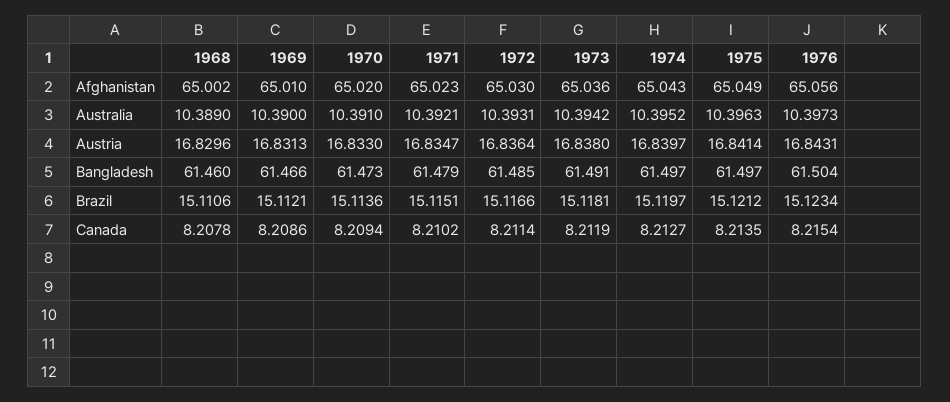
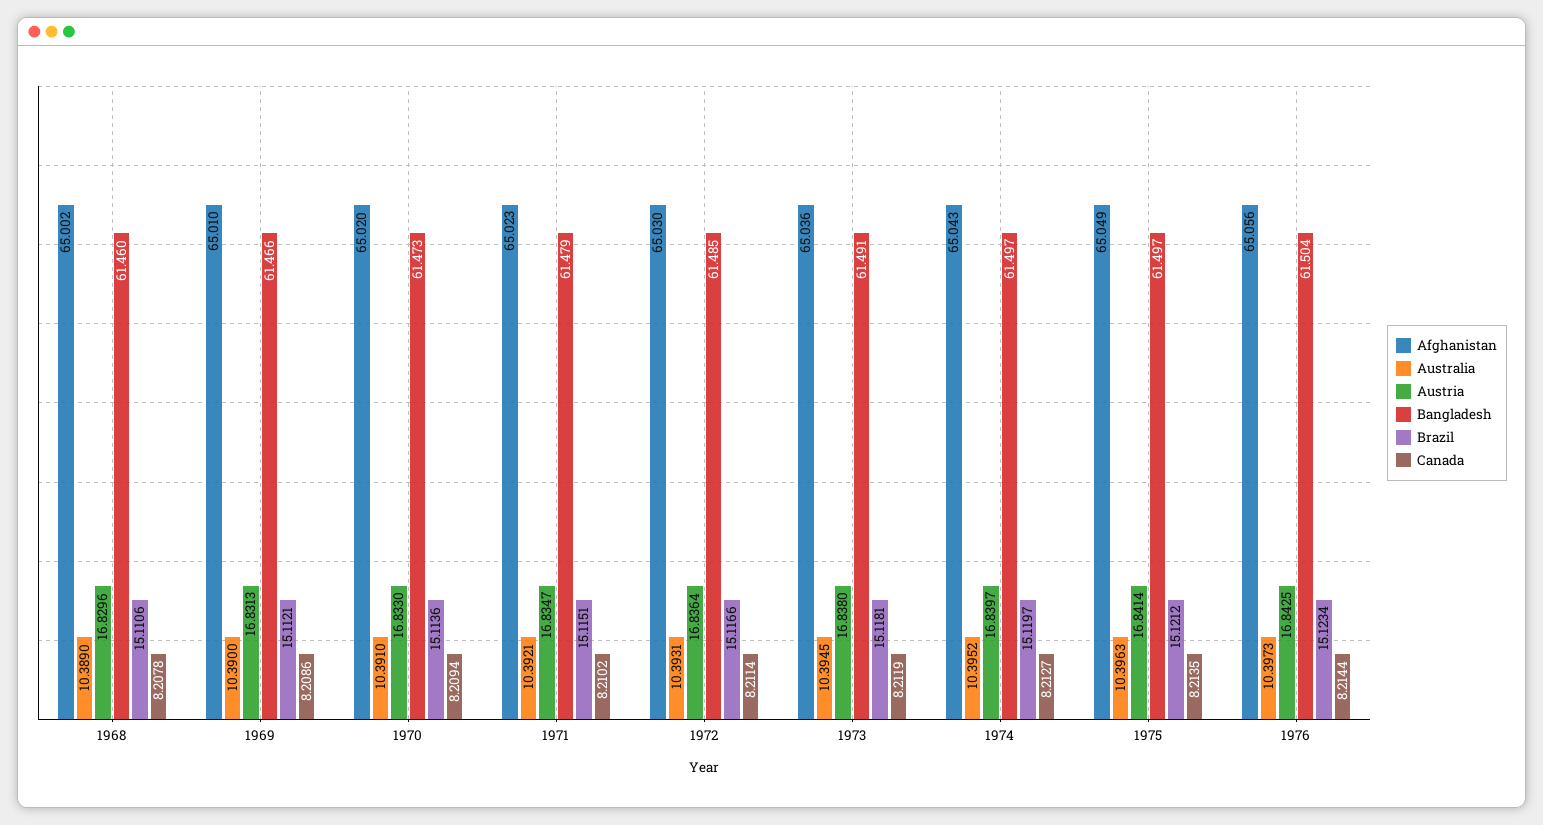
Australia, 1973: 10.3942 -> 10.3945
Austria, 1976: 16.8431 -> 16.8425
Canada, 1976: 8.2154 -> 8.2144

